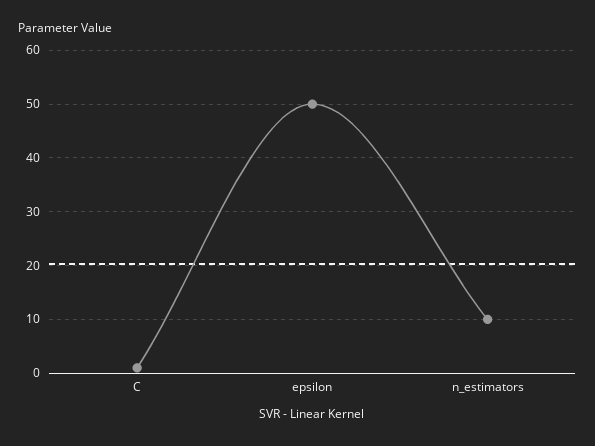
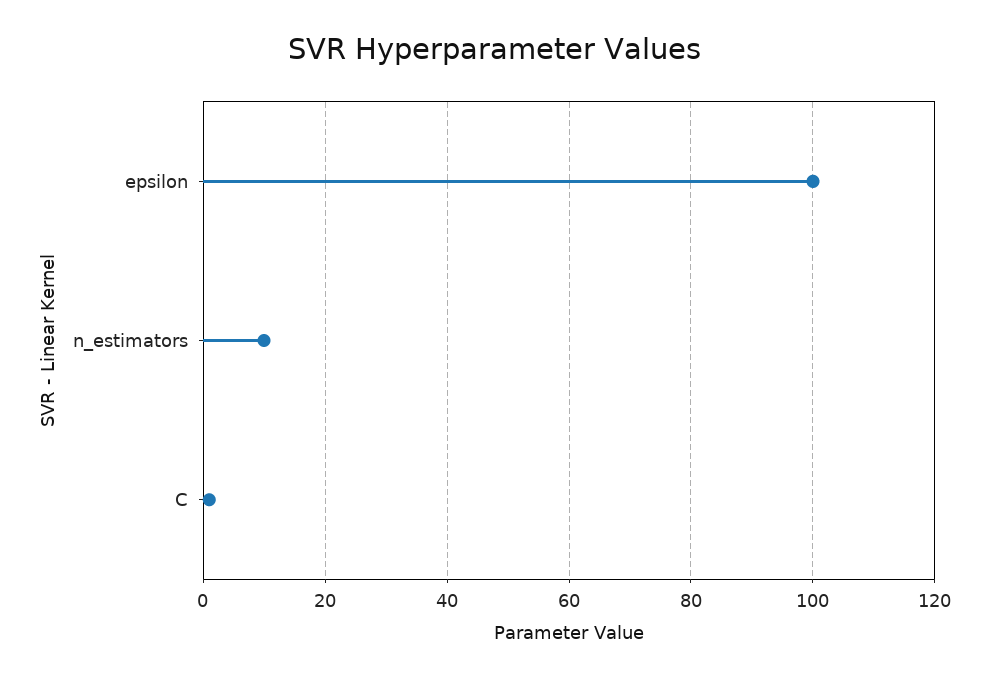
epsilon: 50 -> 100

